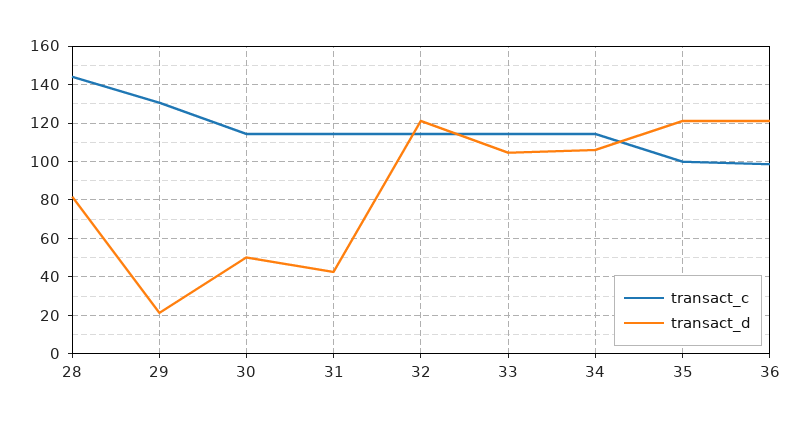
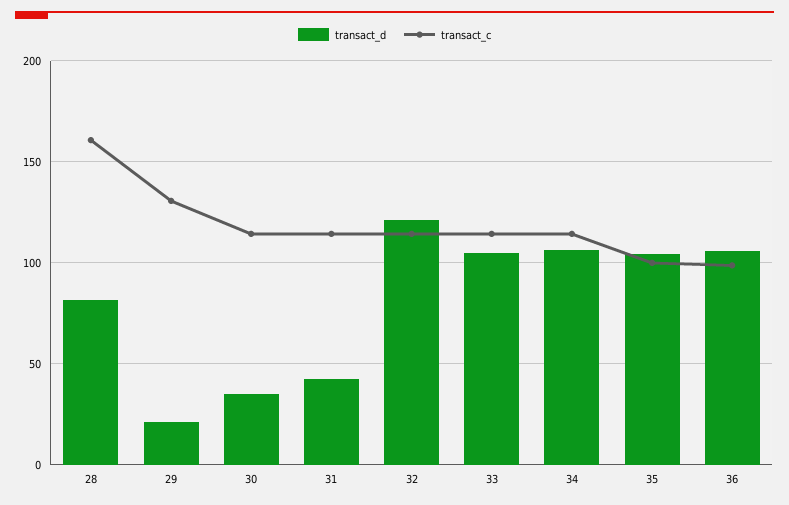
transact_c, 28: 145 -> 160
transact_d, 30: 50 -> 35
transact_d, 35: 120 -> 105
transact_d, 36: 120 -> 105

